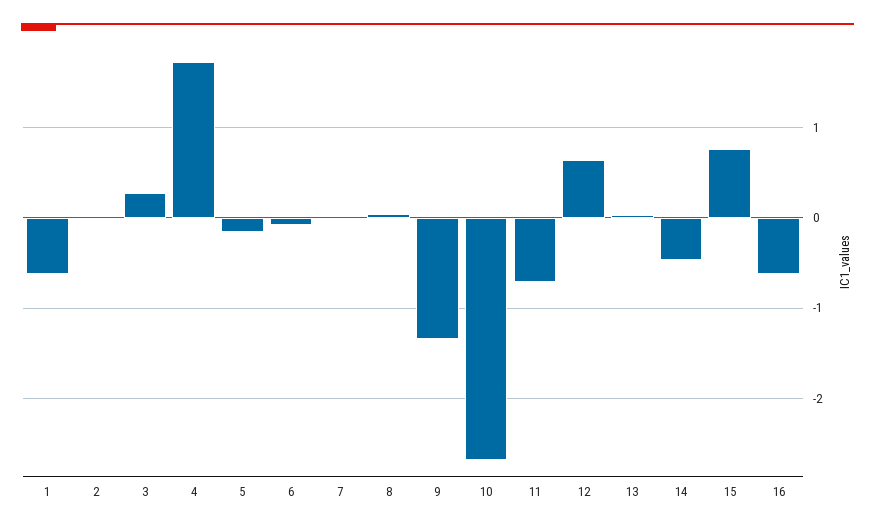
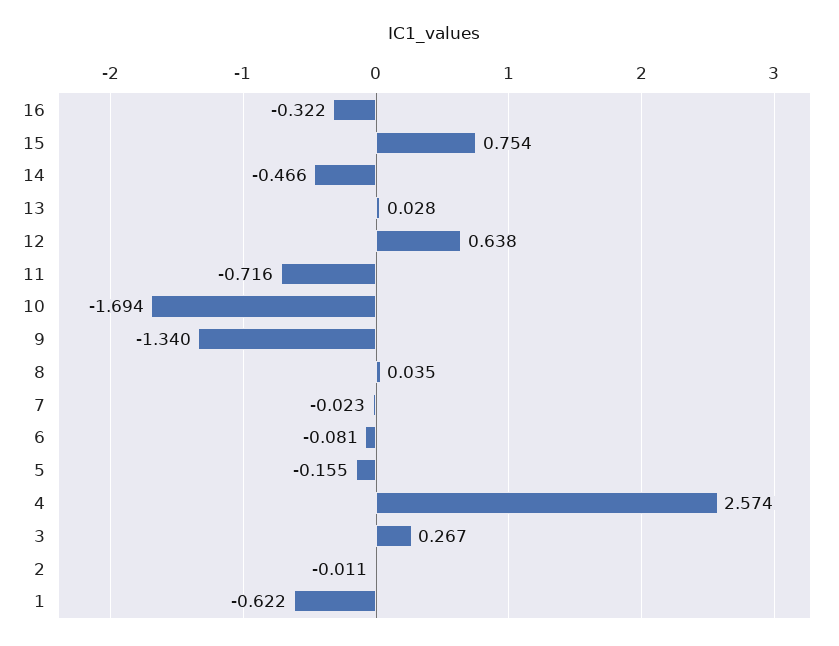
4: 1.7 -> 2.574
10: -2.7 -> -1.694
16: -0.6 -> -0.322

